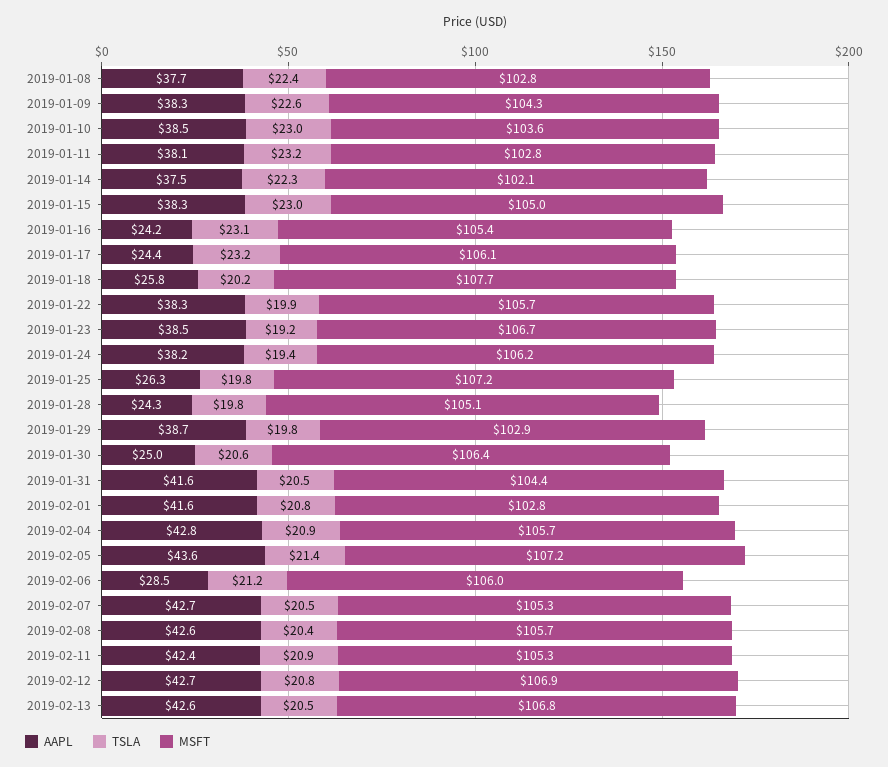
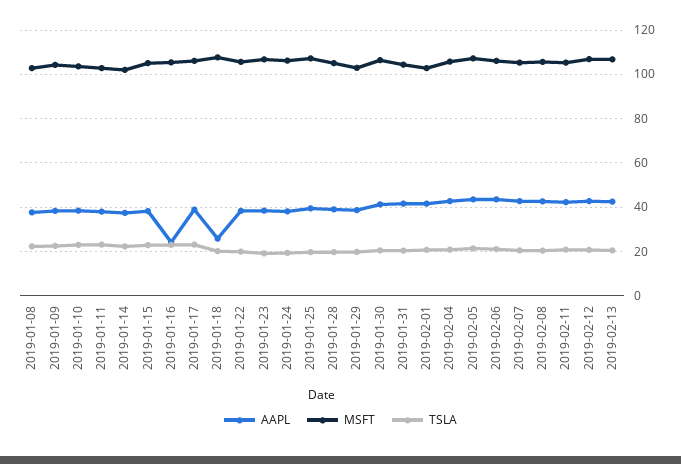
AAPL, 2019-01-17: 24.4 -> 40
AAPL, 2019-01-25: 26.3 -> 40
AAPL, 2019-01-28: 24.3 -> 40
AAPL, 2019-01-30: 25 -> 40
AAPL, 2019-02-06: 28.5 -> 45

